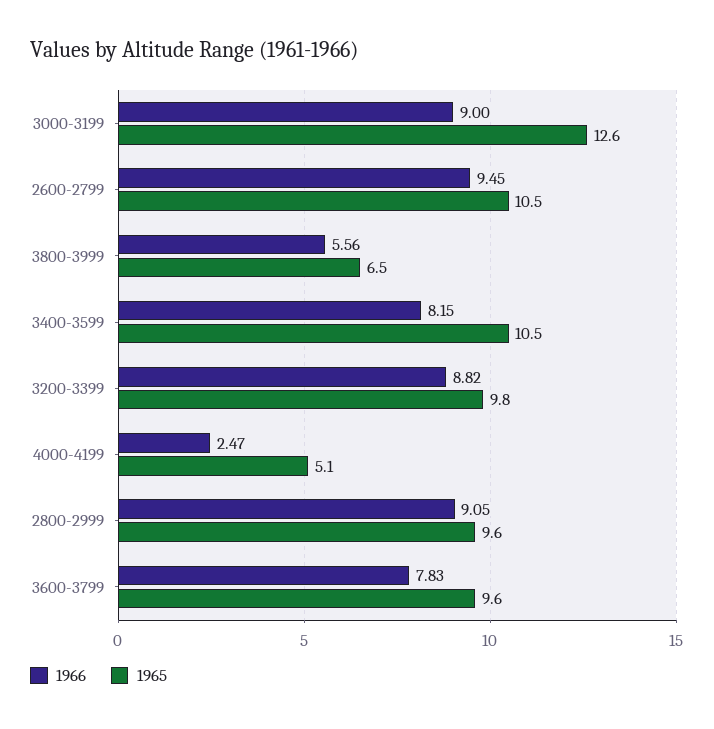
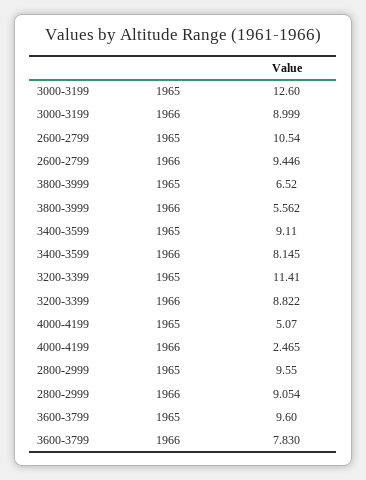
1965, 3400-3599: 10.5 -> 9.11
1965, 3200-3399: 9.8 -> 11.41

